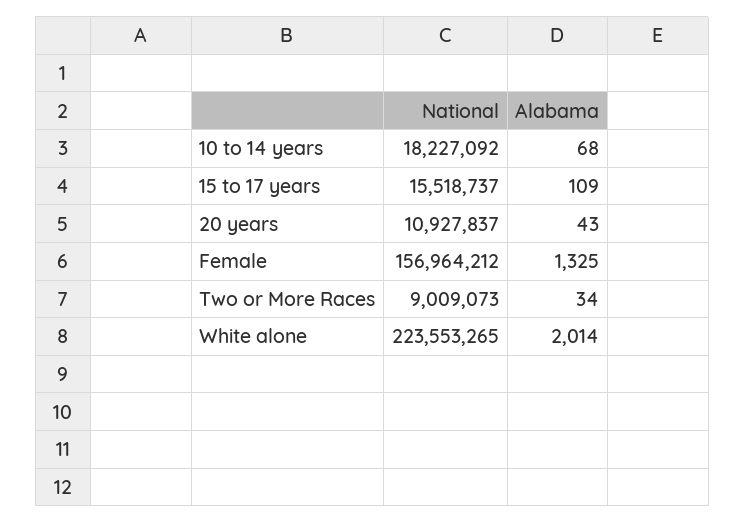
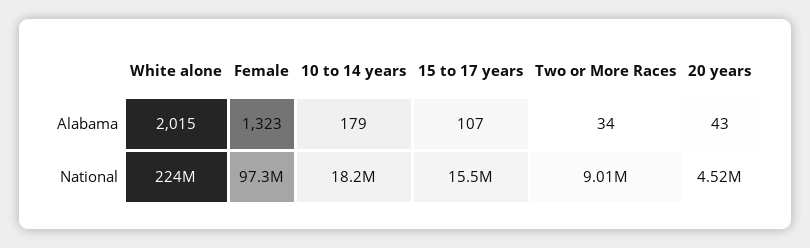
Alabama, 10 to 14 years: 68 -> 179
Alabama, 15 to 17 years: 109 -> 107
National, 20 years: 10927837 -> 4520000
National, Female: 156964212 -> 97300000
Alabama, Female: 1325 -> 1323
Alabama, White alone: 2014 -> 2015

